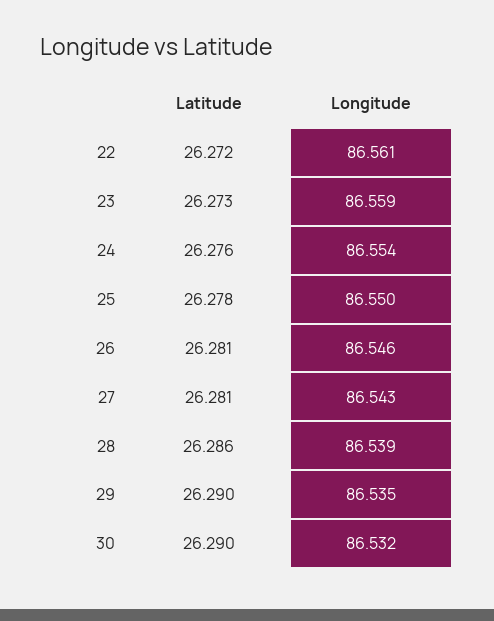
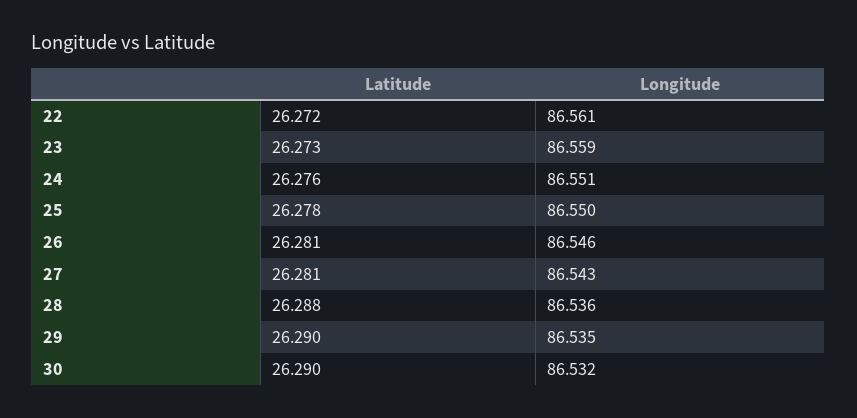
Longitude, 24: 86.554 -> 86.551
Latitude, 28: 26.286 -> 26.288
Longitude, 28: 86.539 -> 86.536

